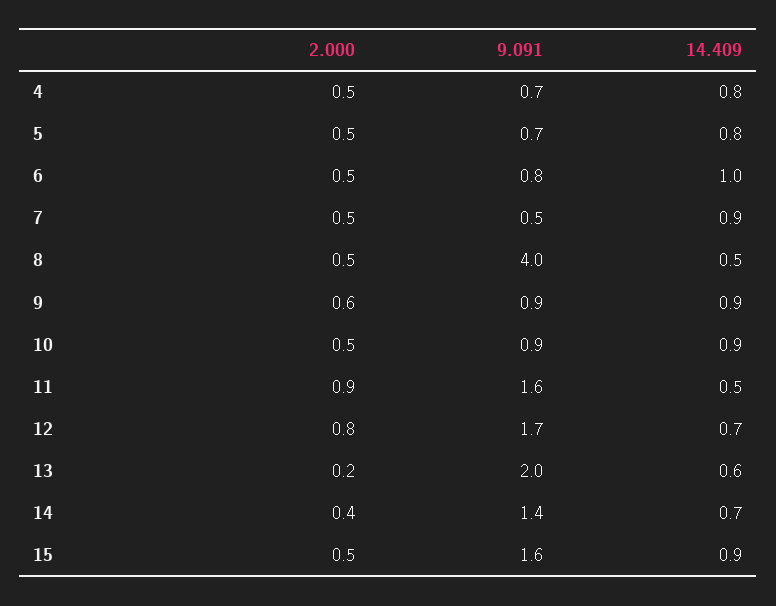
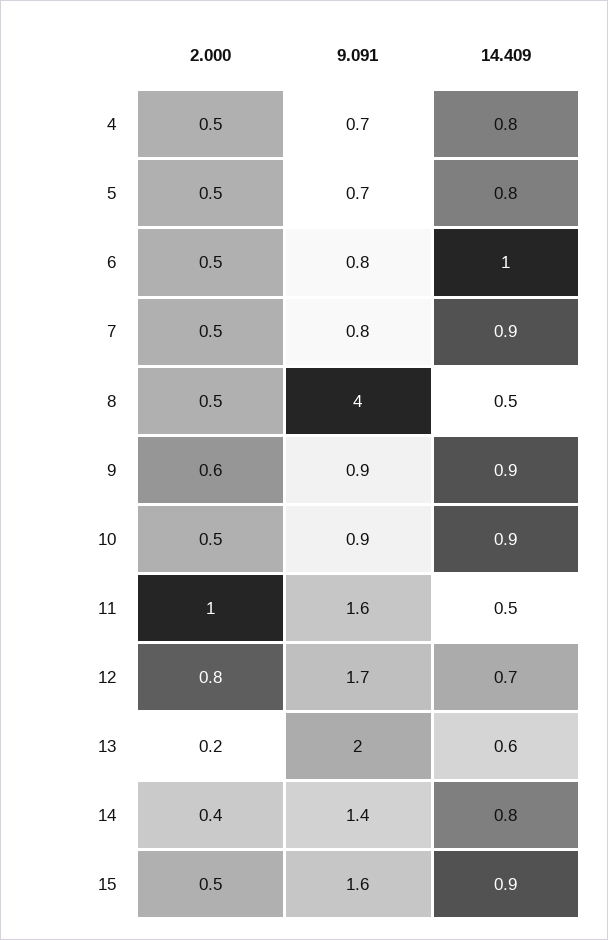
9.091, 7: 0.5 -> 0.8
2.000, 11: 0.9 -> 1
14.409, 14: 0.7 -> 0.8

